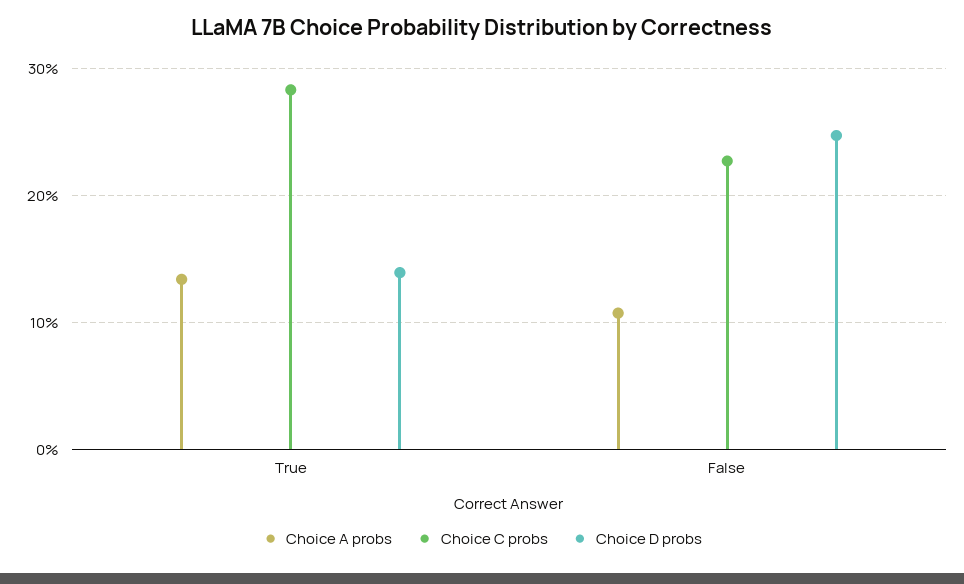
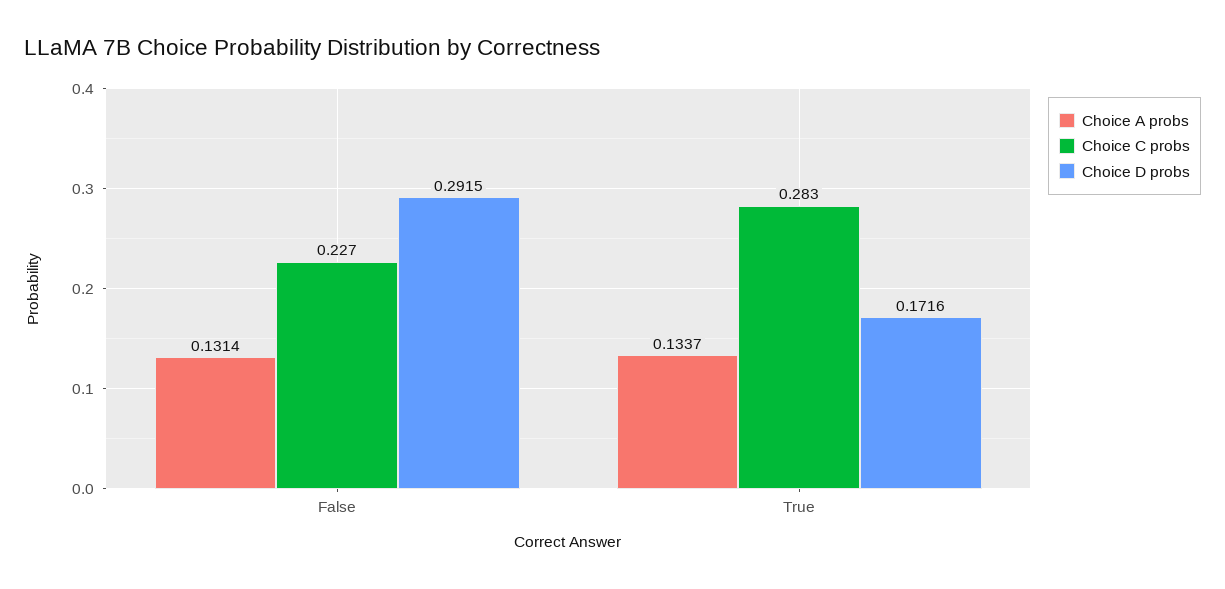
Choice D probs, True: 0.14 -> 0.1716
Choice A probs, False: 0.11 -> 0.1314
Choice D probs, False: 0.25 -> 0.2915

